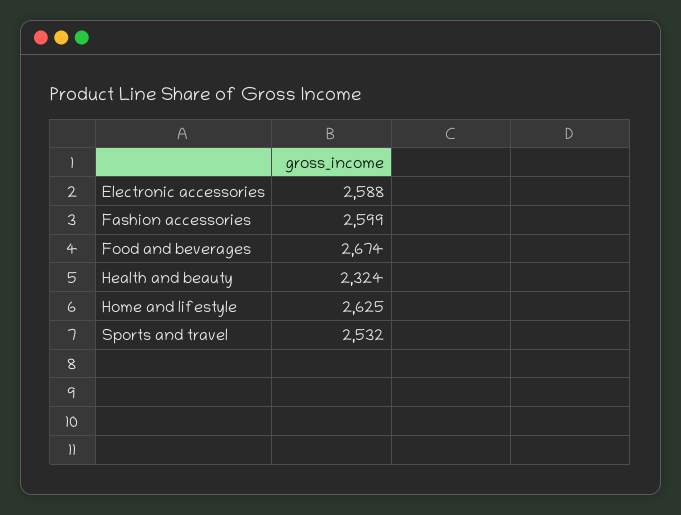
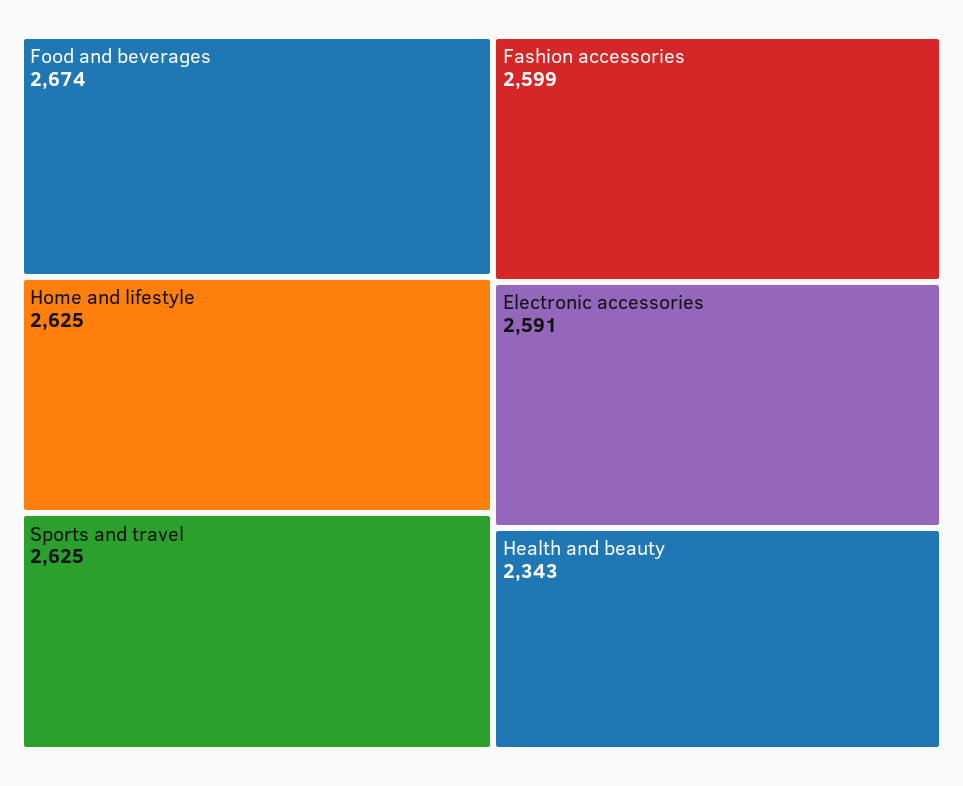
Electronic accessories: 2588 -> 2591
Health and beauty: 2324 -> 2343
Sports and travel: 2532 -> 2625

